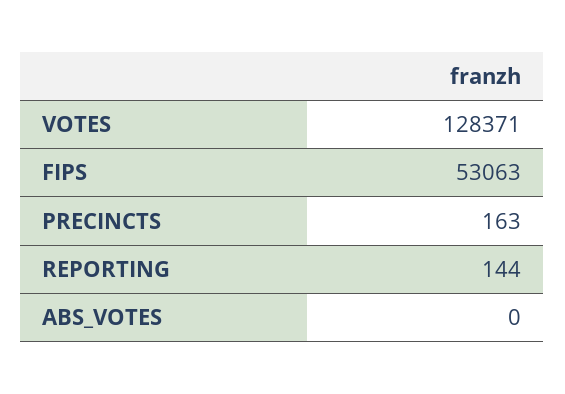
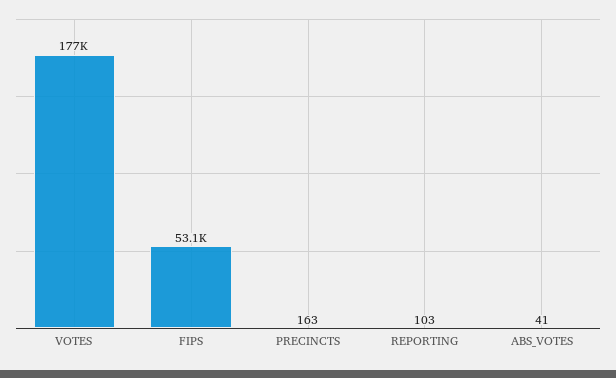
VOTES: 128371 -> 177000
REPORTING: 144 -> 103
ABS_VOTES: 0 -> 41

